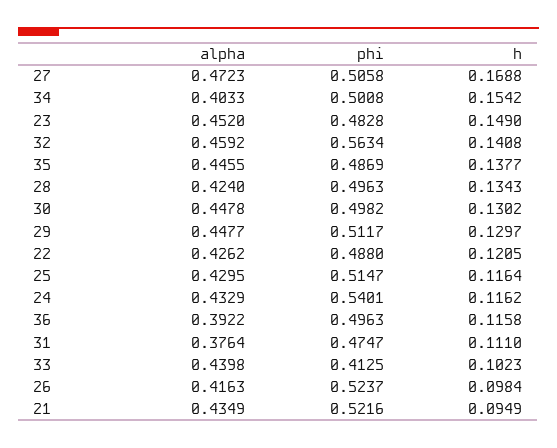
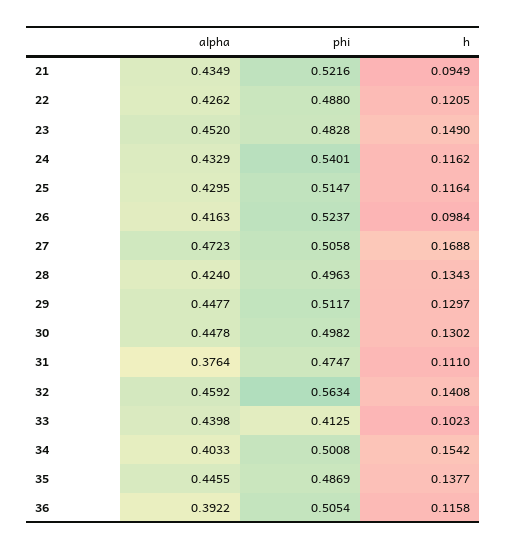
phi, 36: 0.4963 -> 0.5054

